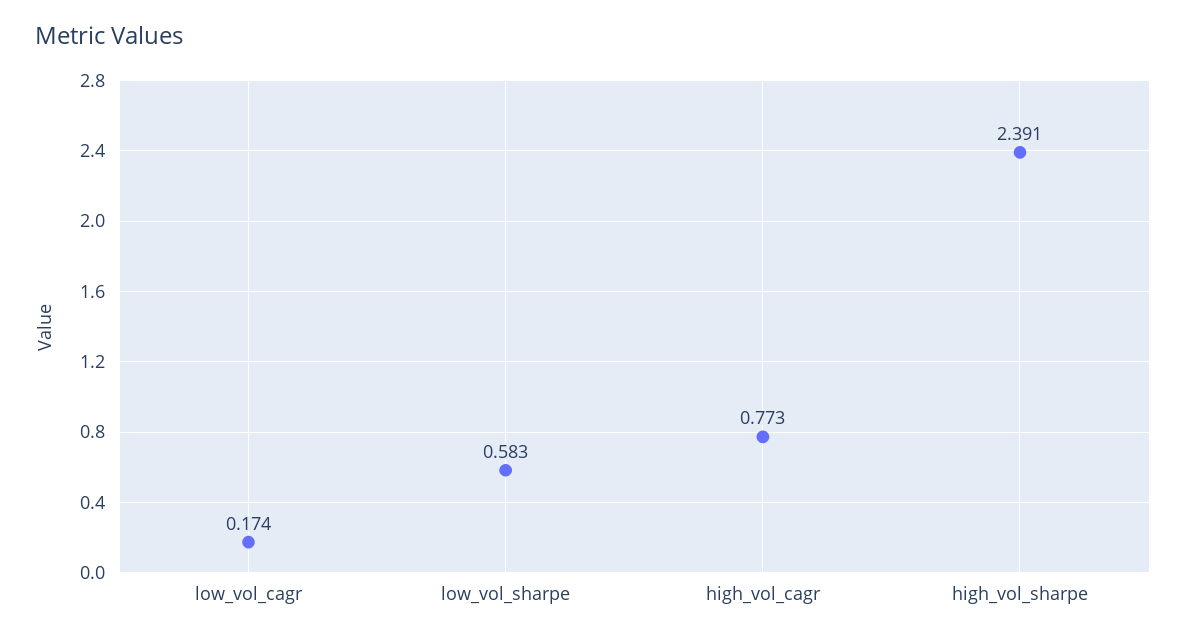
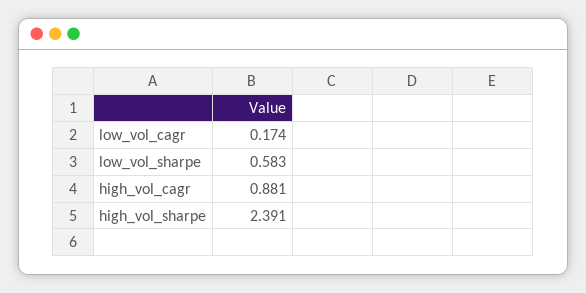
high_vol_cagr: 0.773 -> 0.881

